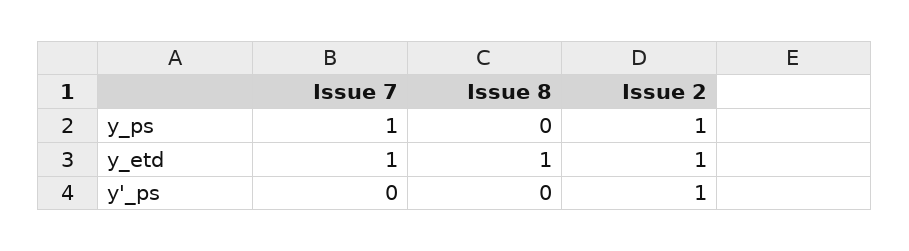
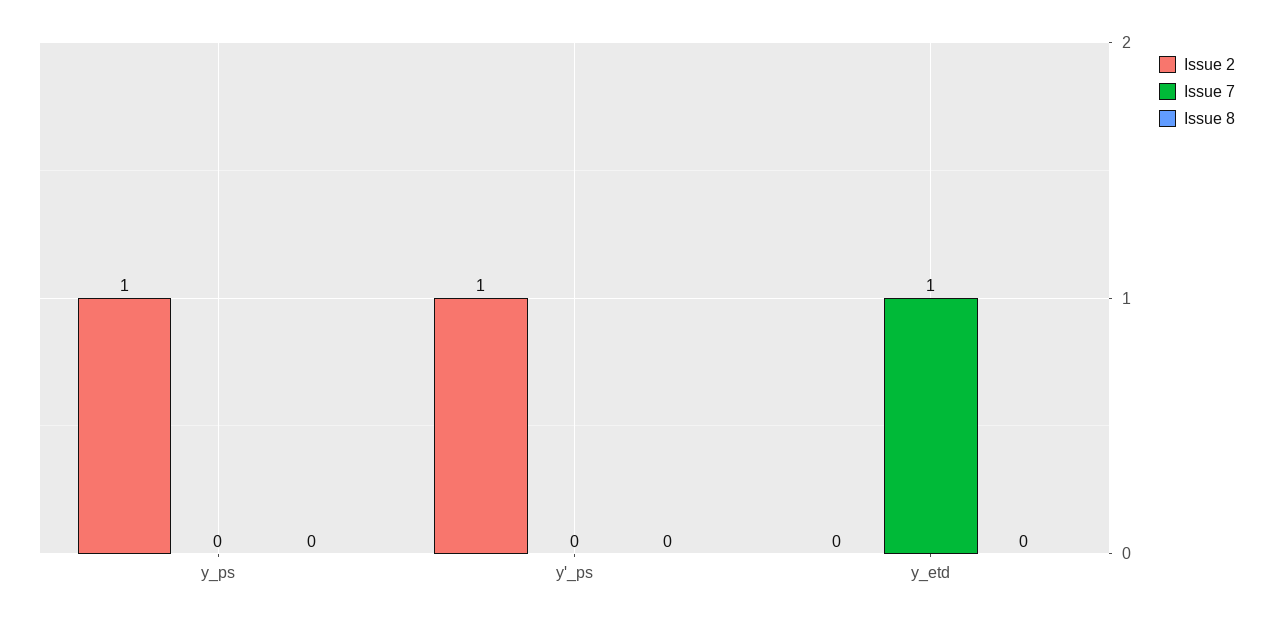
Issue 7, y_ps: 1 -> 0
Issue 8, y_etd: 1 -> 0
Issue 2, y_etd: 1 -> 0

